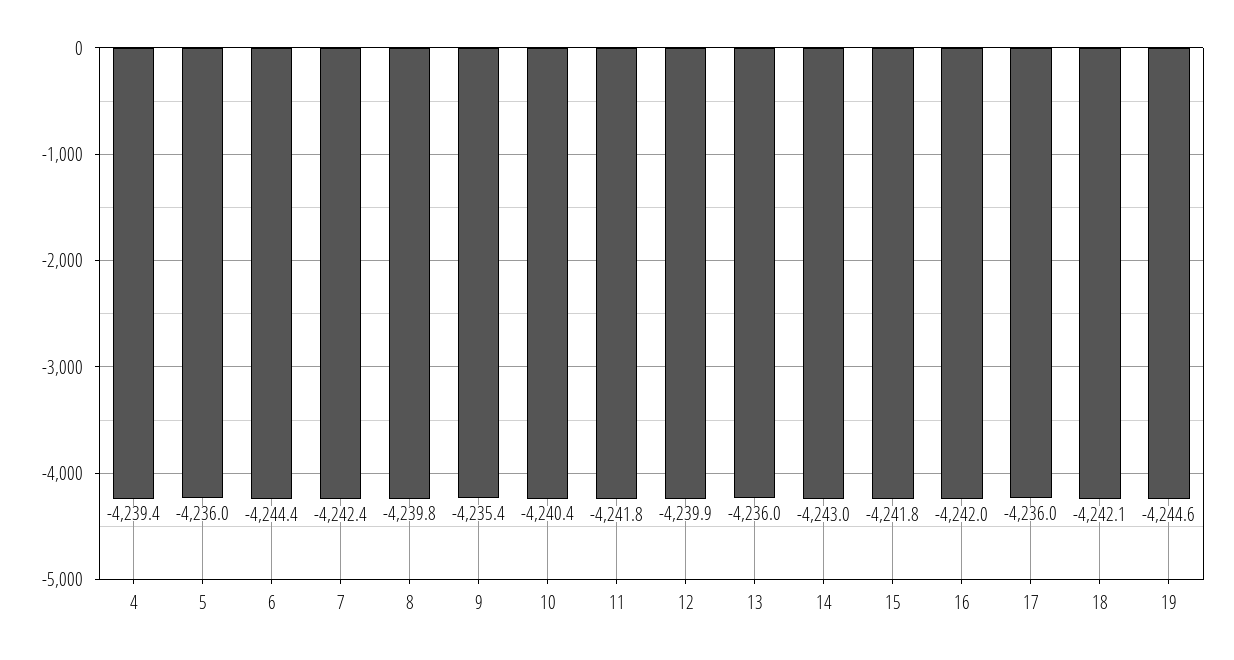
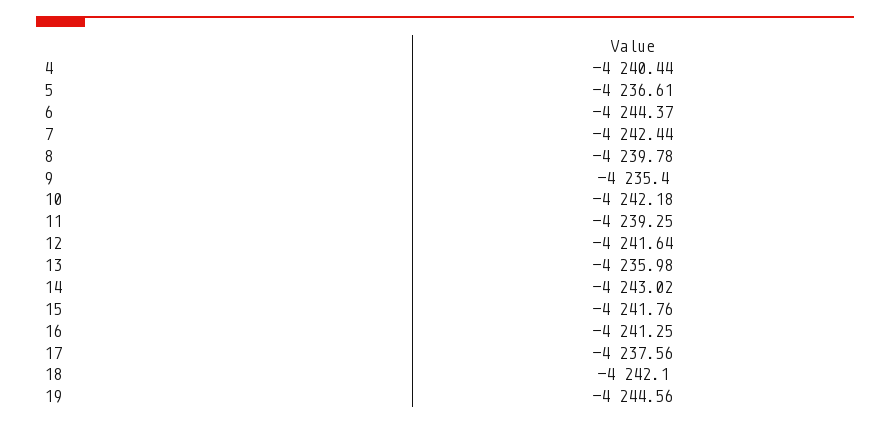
4: -4239.4 -> -4240.44
5: -4236 -> -4236.61
10: -4240.4 -> -4242.18
11: -4241.8 -> -4239.25
12: -4239.9 -> -4241.64
16: -4242 -> -4241.25
17: -4236 -> -4237.56

